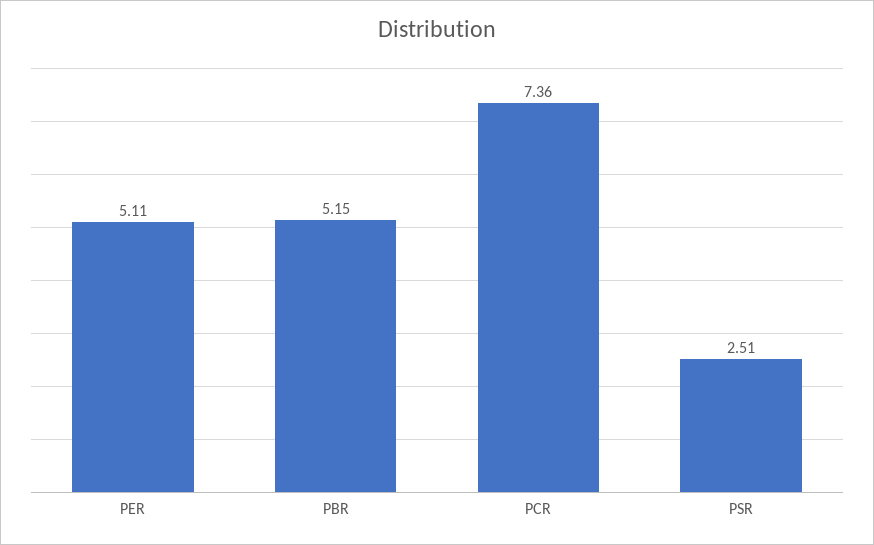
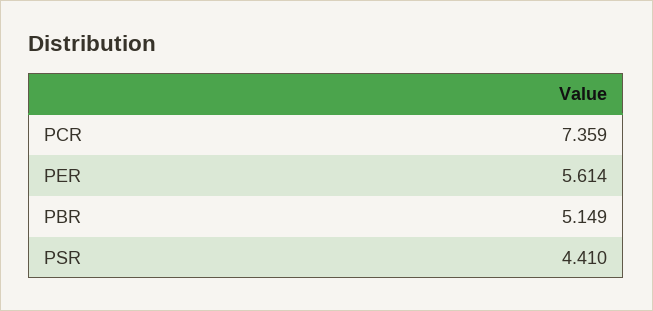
PER: 5.11 -> 5.614
PSR: 2.51 -> 4.41

